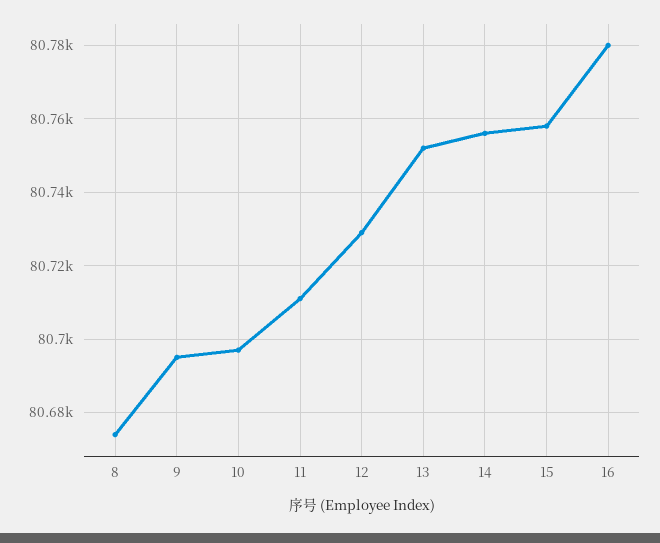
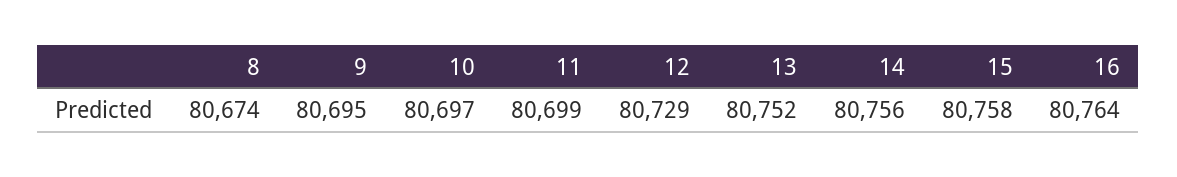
11: 80710 -> 80699
16: 80780 -> 80764

